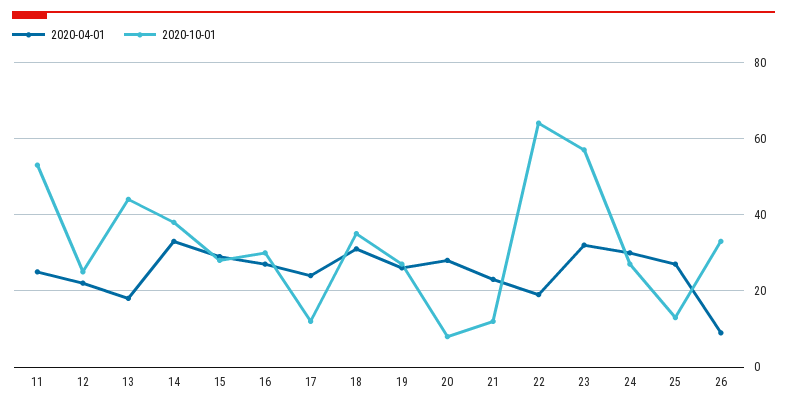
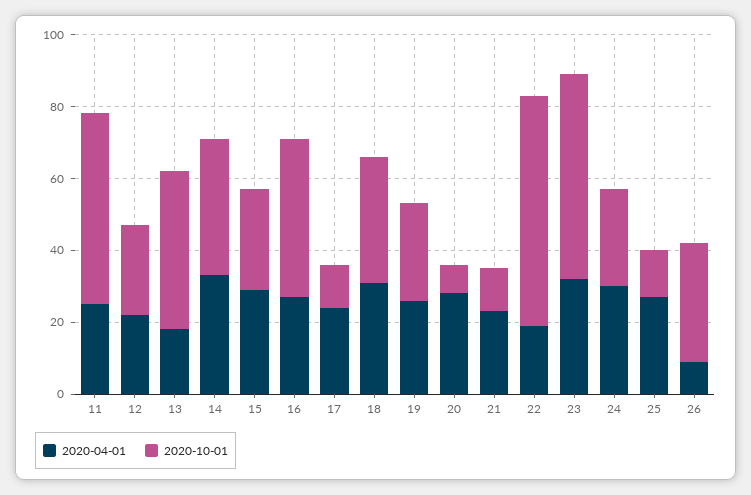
2020-10-01, 16: 30 -> 45

